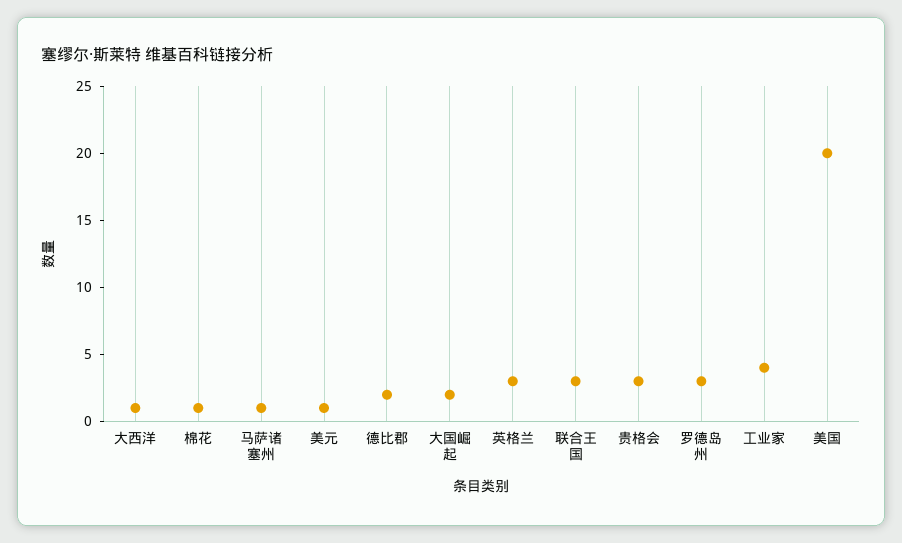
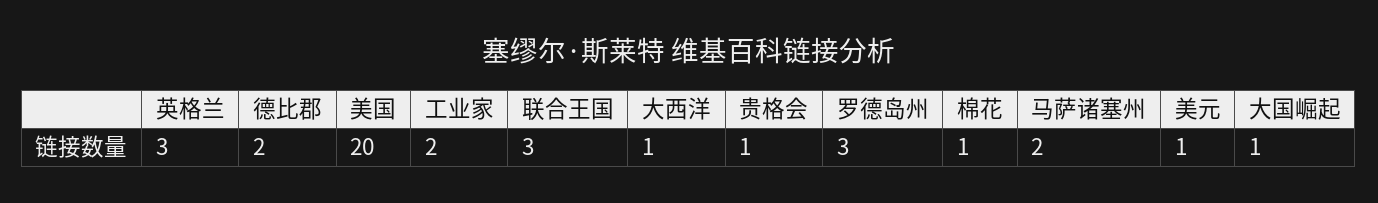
马萨诸塞州: 1 -> 2
大国崛起: 2 -> 1
贵格会: 3 -> 1
工业家: 4 -> 2

